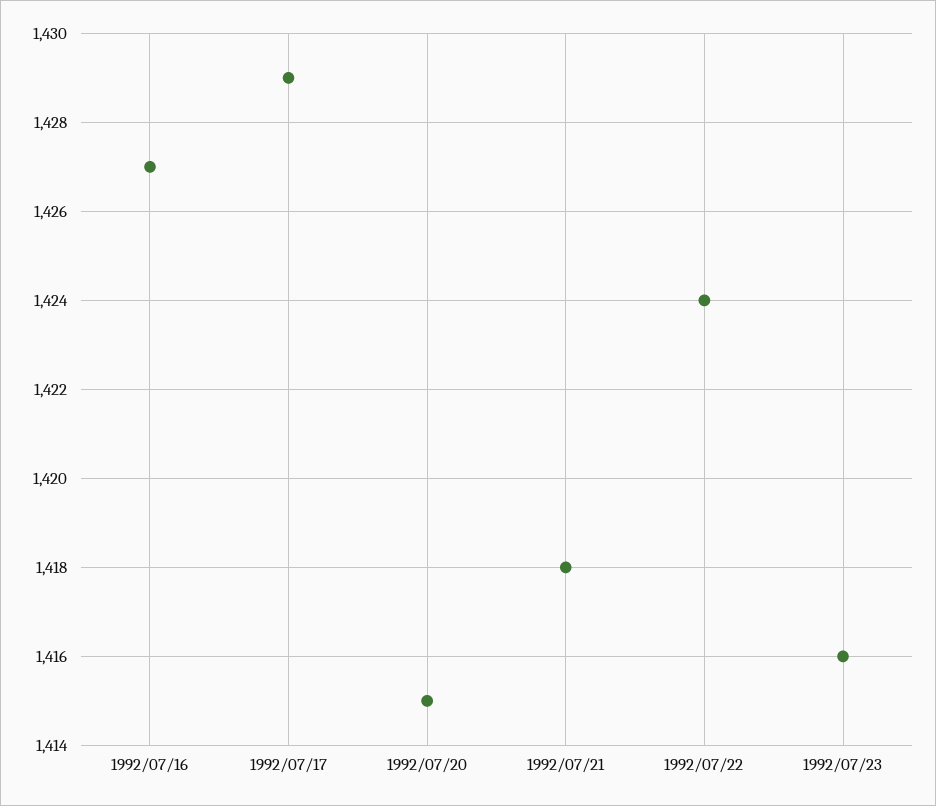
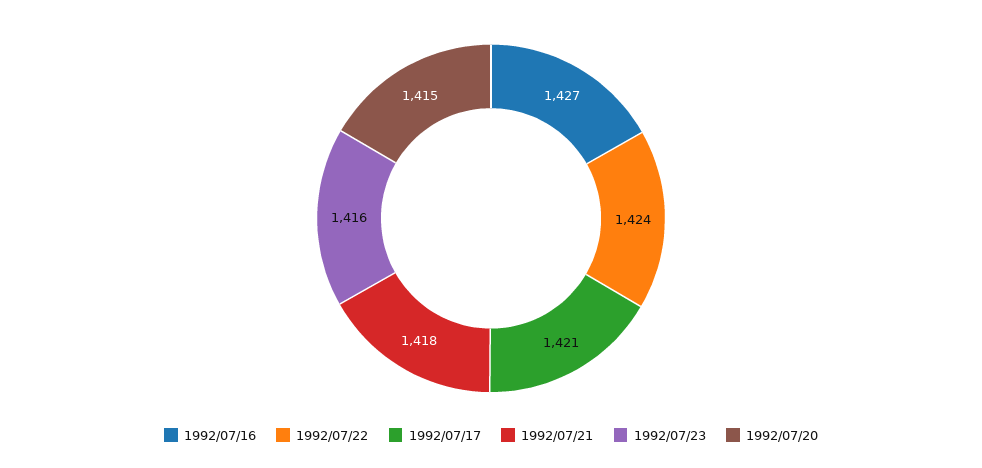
1992/07/17: 1429 -> 1421

